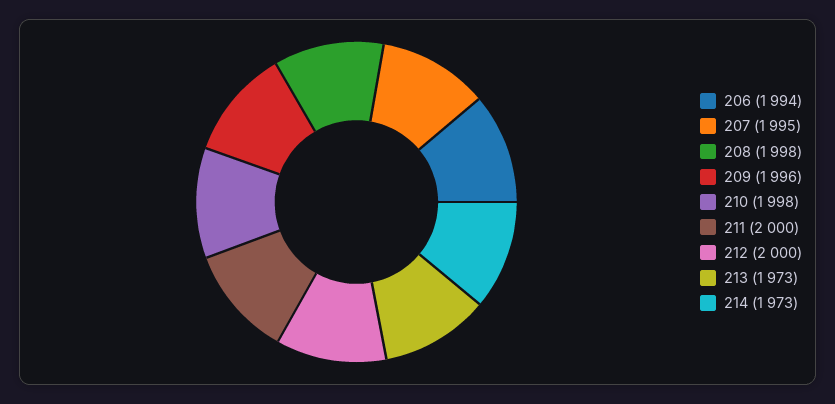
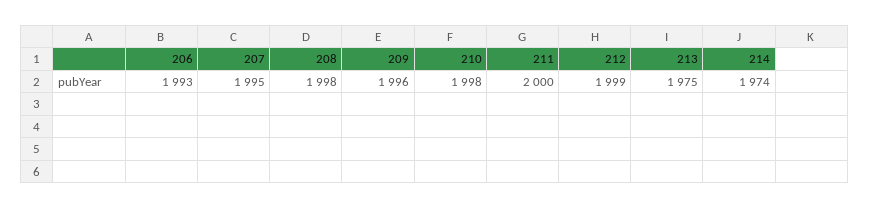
206: 1994 -> 1993
212: 2000 -> 1999
213: 1973 -> 1975
214: 1973 -> 1974

